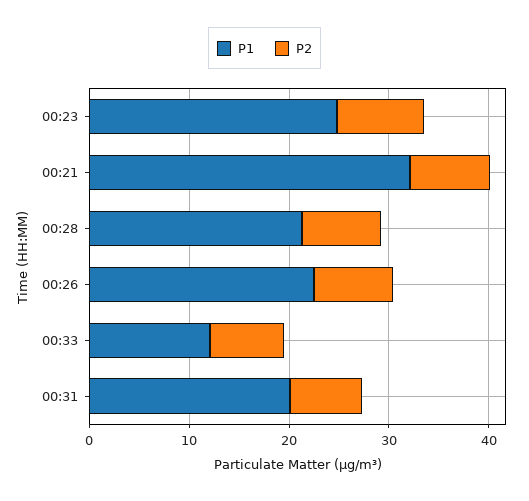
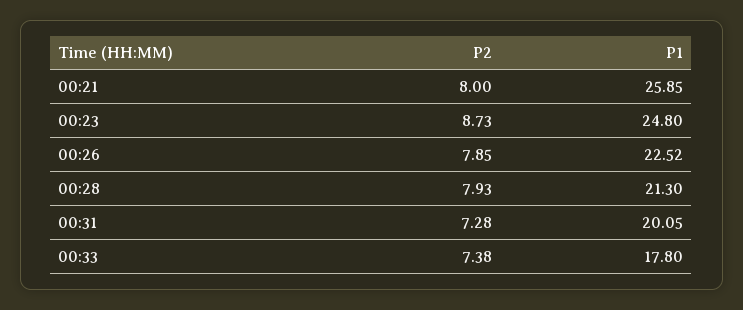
P1, 00:21: 32 -> 25.85
P1, 00:33: 12 -> 17.8

